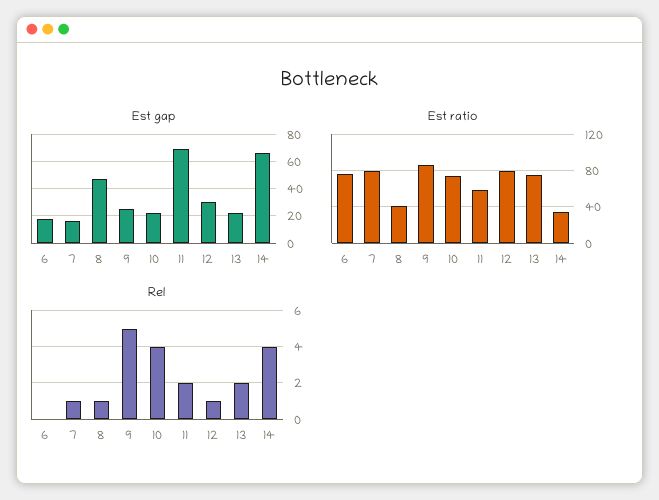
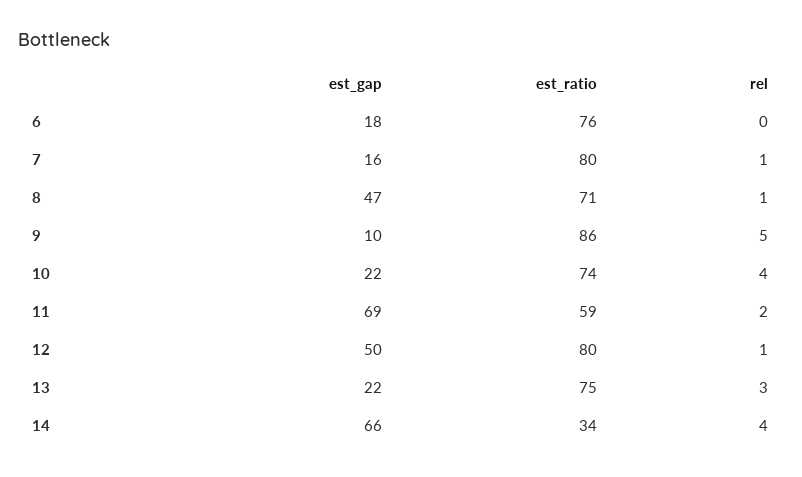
Est gap, 9: 25 -> 10
Est gap, 12: 30 -> 50
Est ratio, 8: 40 -> 71
Rel, 13: 2 -> 3

